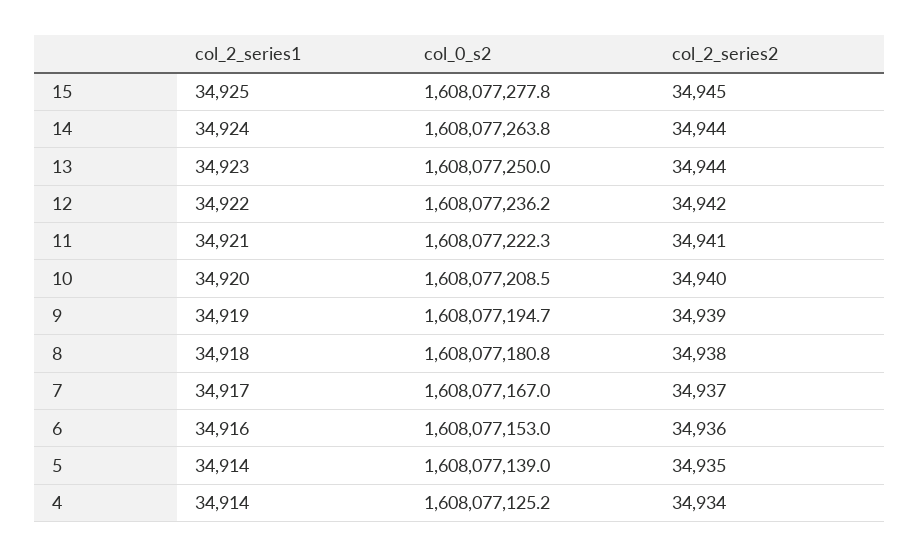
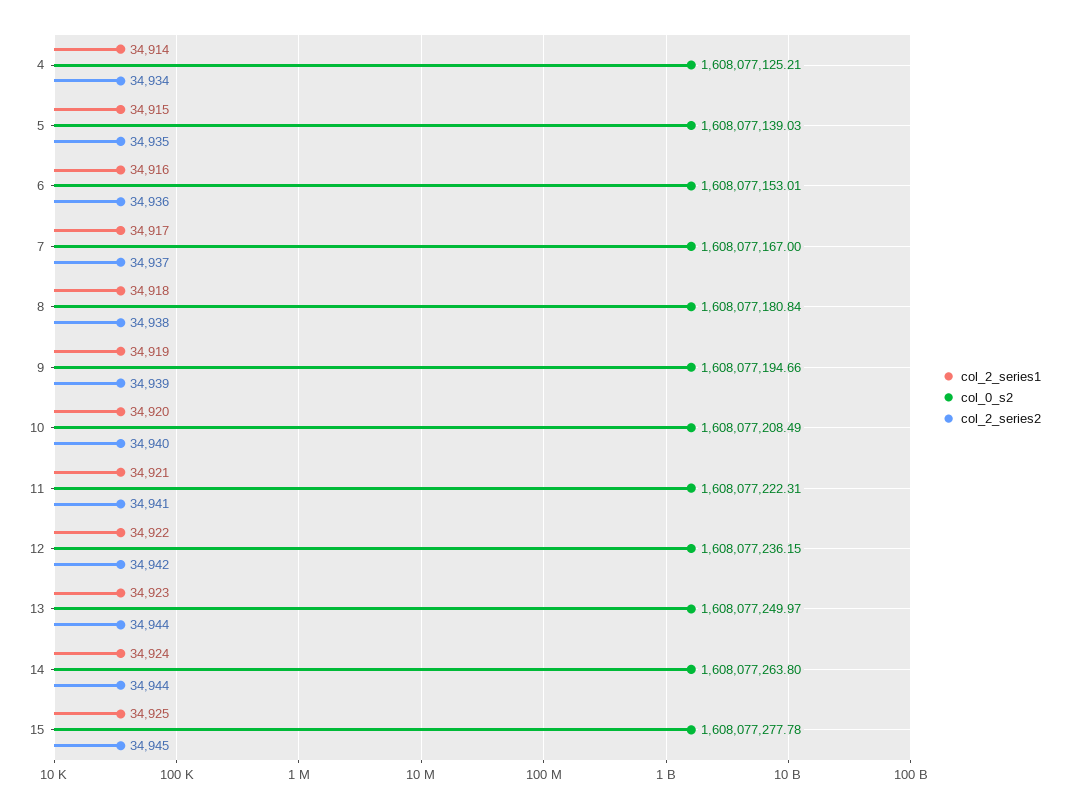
col_2_series1, 5: 34914 -> 34915

